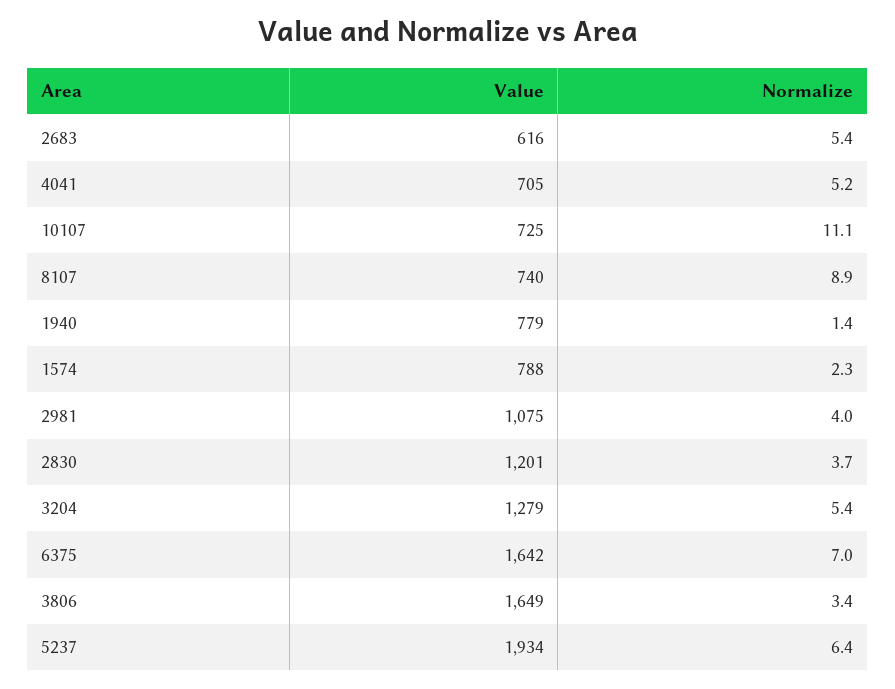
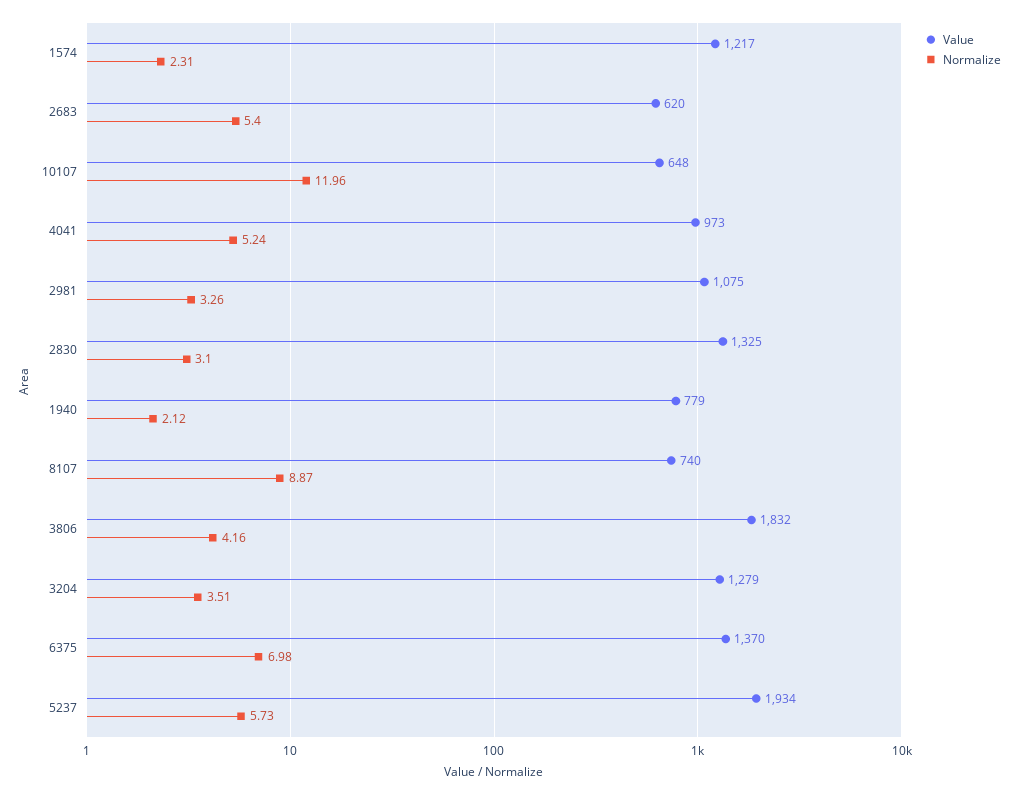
Value, 2683: 616 -> 620
Value, 4041: 705 -> 973
Value, 10107: 725 -> 648
Normalize, 10107: 11.1 -> 11.96
Normalize, 1940: 1.4 -> 2.12
Value, 1574: 788 -> 1217
Normalize, 2981: 4 -> 3.26
Value, 2830: 1201 -> 1325
Normalize, 2830: 3.7 -> 3.1
Normalize, 3204: 5.4 -> 3.51
Value, 6375: 1642 -> 1370
Value, 3806: 1649 -> 1832
Normalize, 3806: 3.4 -> 4.16
Normalize, 5237: 6.4 -> 5.73

